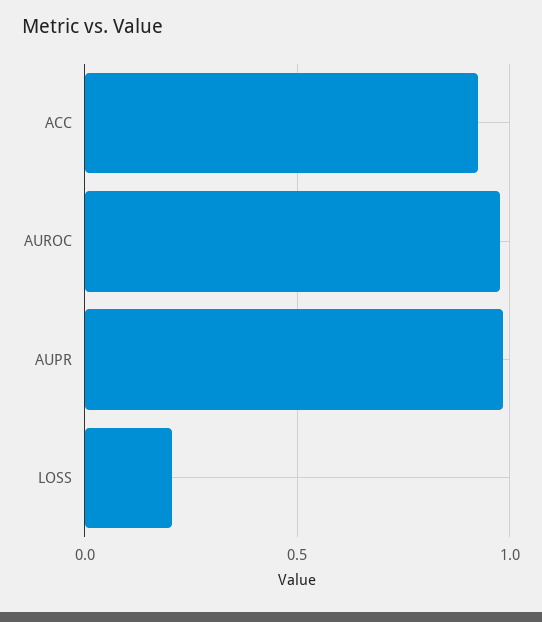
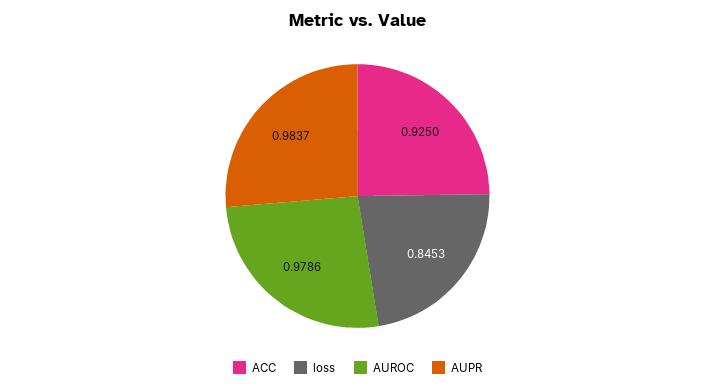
LOSS: 0.2 -> 0.8453

